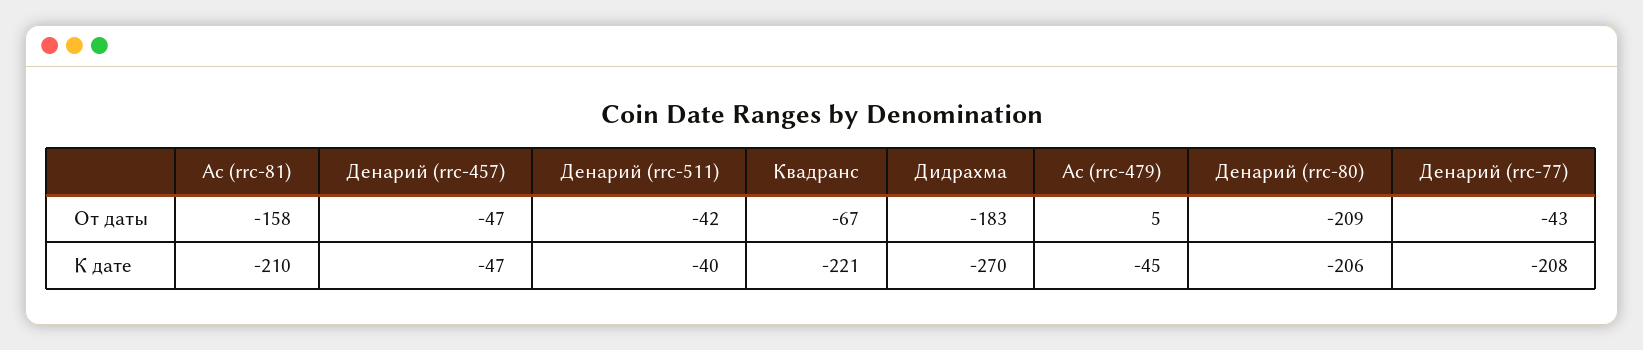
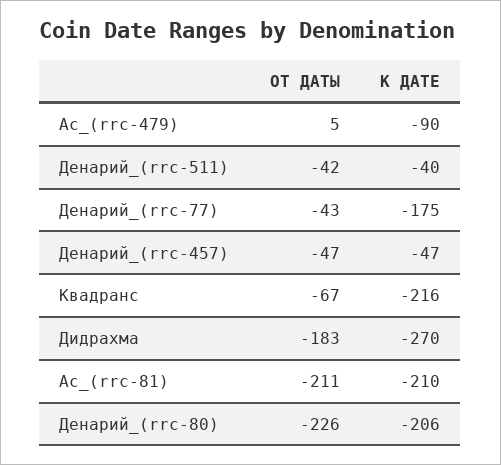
Ас (rrc-81), От даты: -158 -> -211
Денарий (rrc-80), От даты: -209 -> -226
Квадранс, К дате: -221 -> -216
Ас (rrc-479), К дате: -45 -> -90
Денарий (rrc-77), К дате: -208 -> -175

